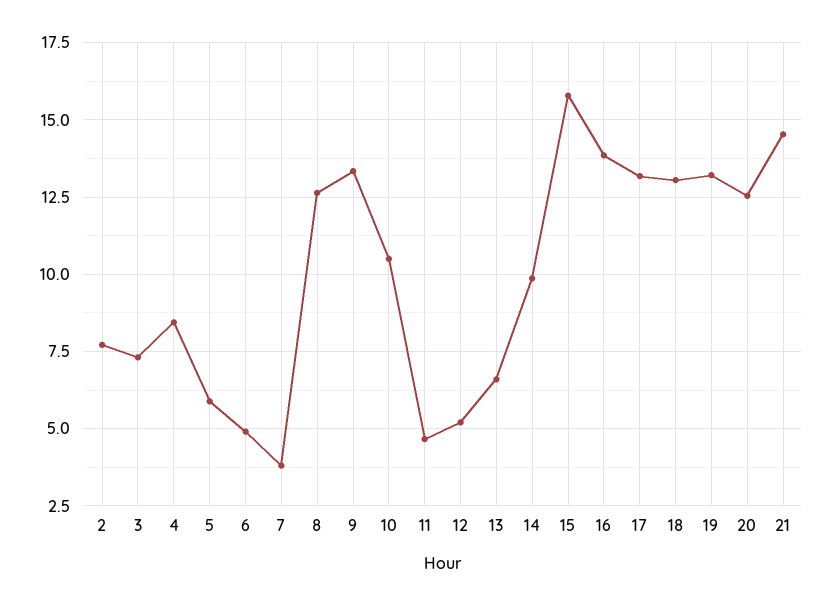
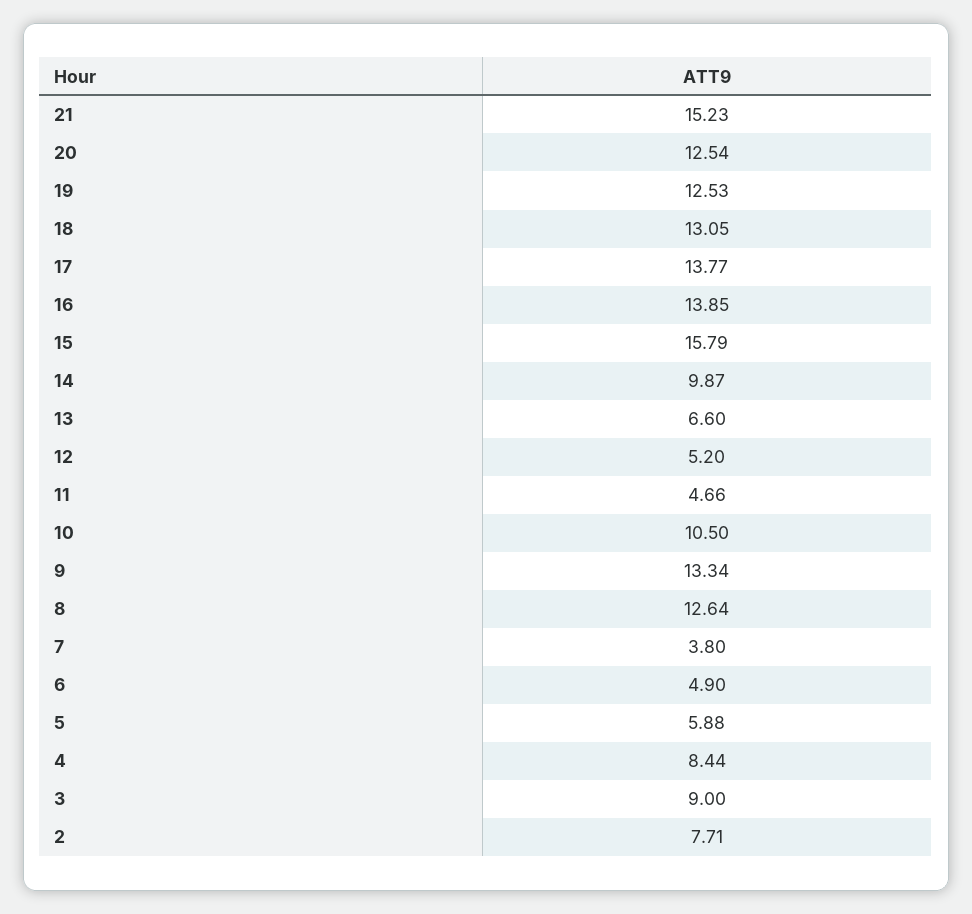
3: 7.25 -> 9
17: 13.25 -> 13.77
19: 13.25 -> 12.53
21: 14.5 -> 15.23

